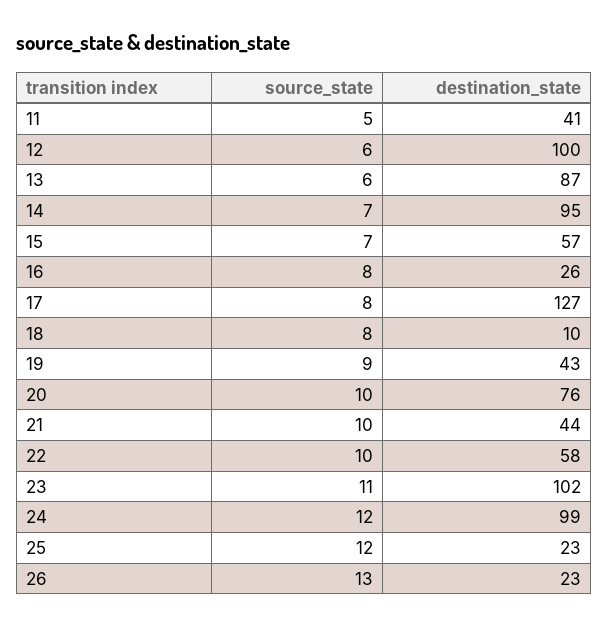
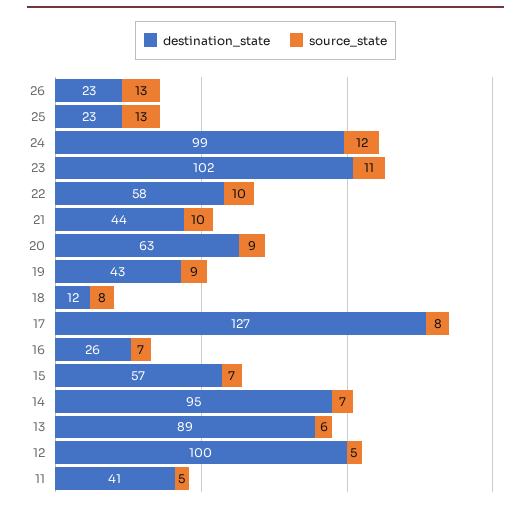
source_state, 12: 6 -> 5
destination_state, 13: 87 -> 89
source_state, 16: 8 -> 7
destination_state, 18: 10 -> 12
source_state, 20: 10 -> 9
destination_state, 20: 76 -> 63
source_state, 25: 12 -> 13

